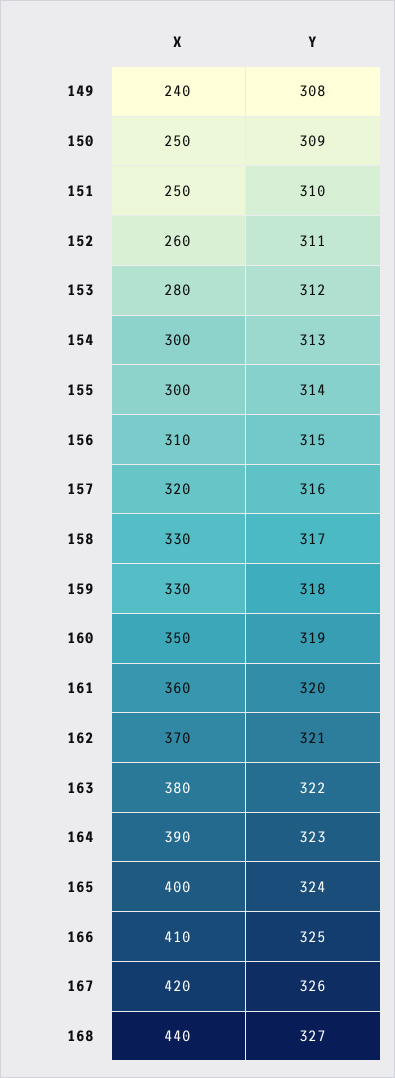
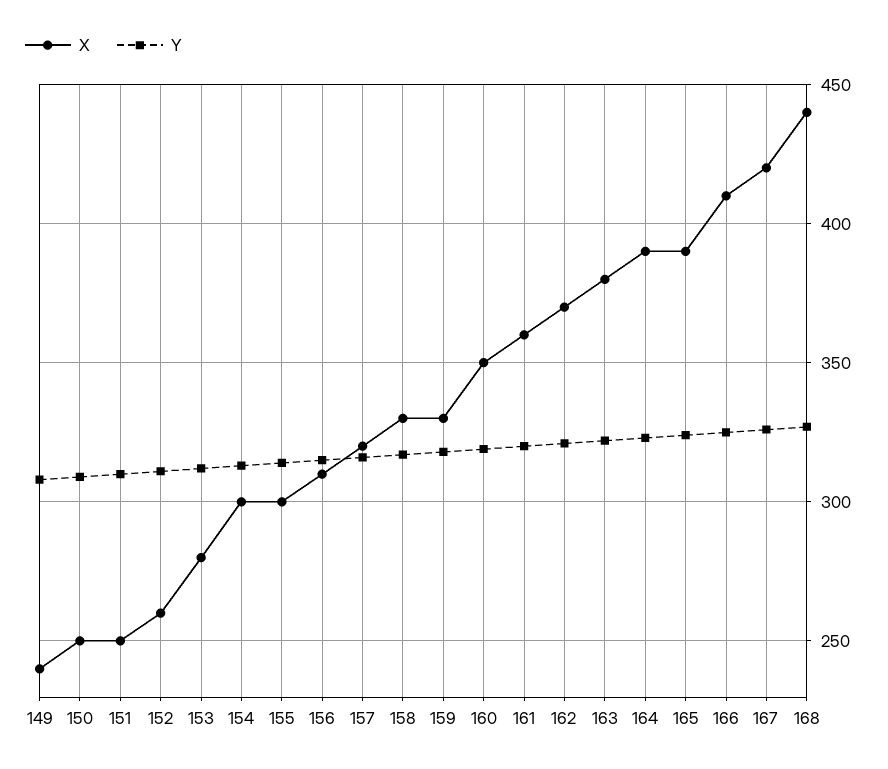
X, 165: 400 -> 390

